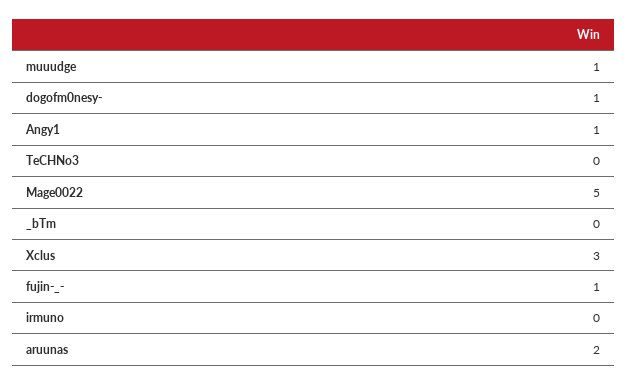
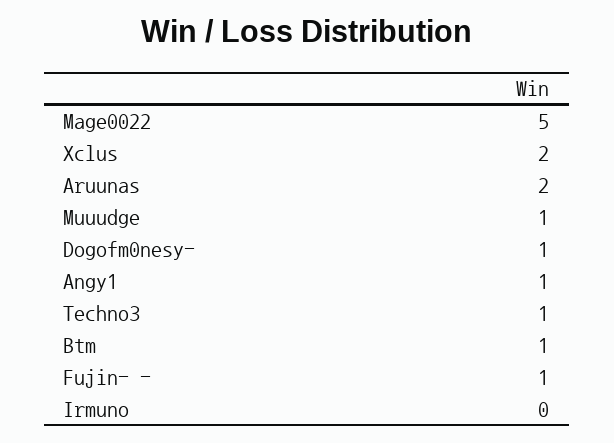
TeCHNo3: 0 -> 1
_bTm: 0 -> 1
Xclus: 3 -> 2

